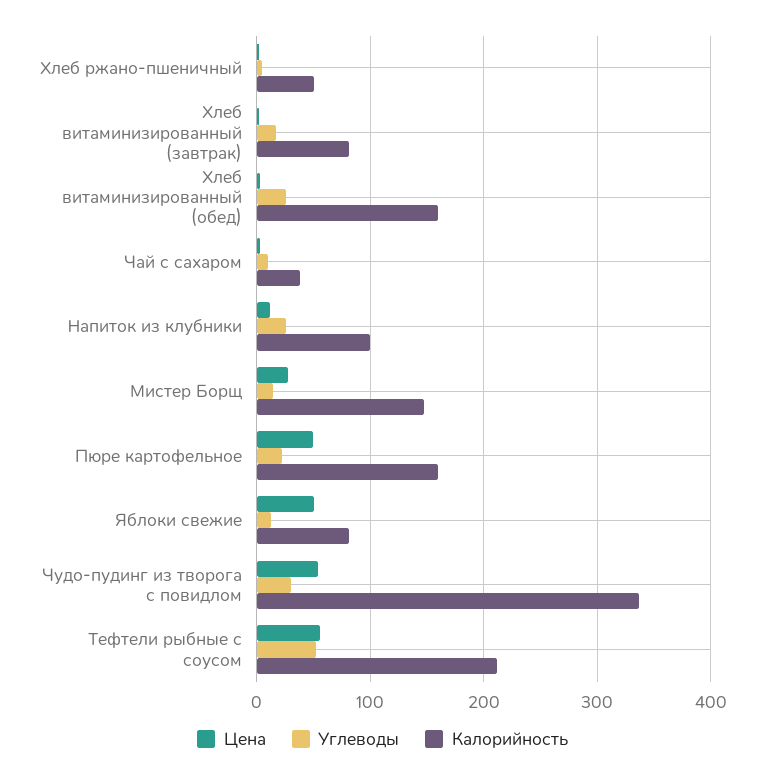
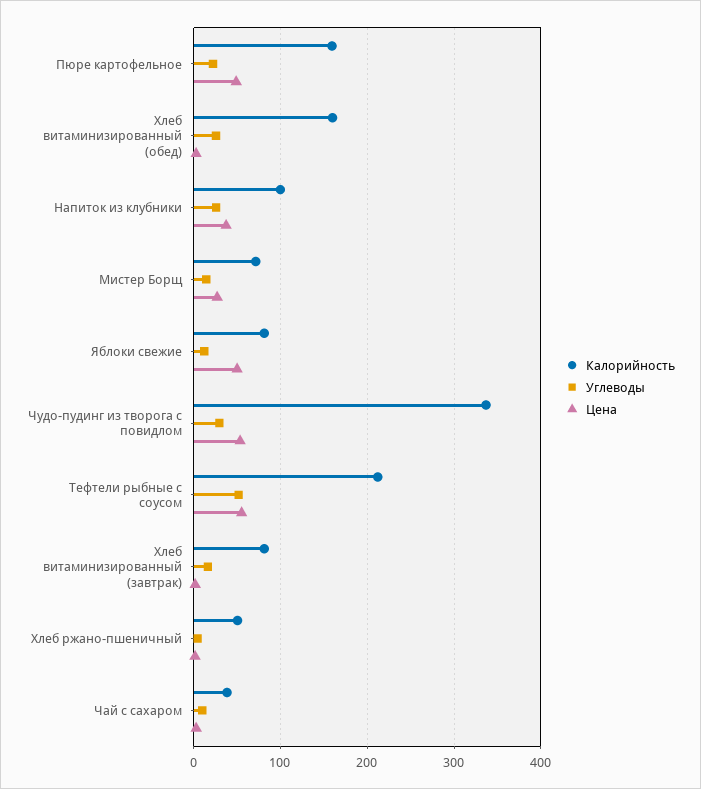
Цена, Напиток из клубники: 10 -> 40
Калорийность, Мистер Борщ: 150 -> 70

